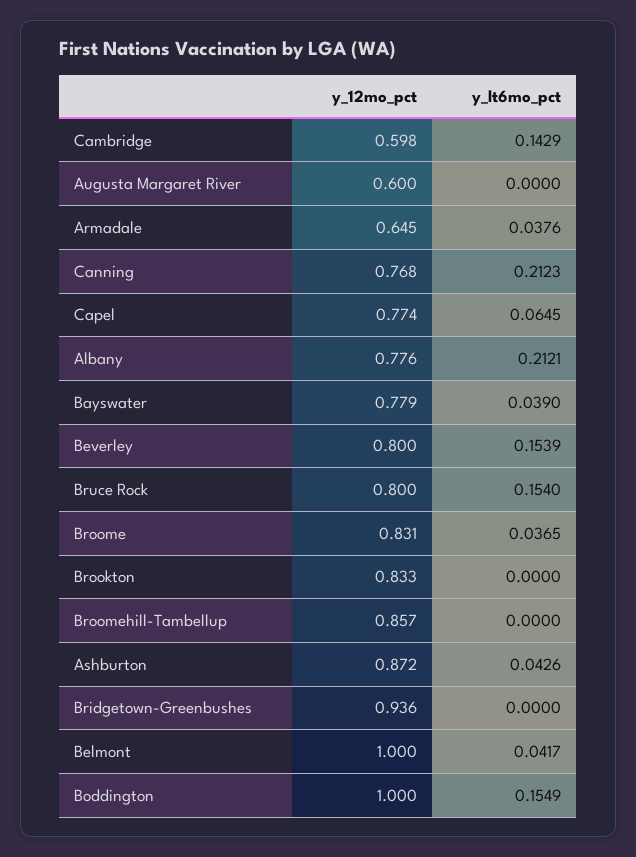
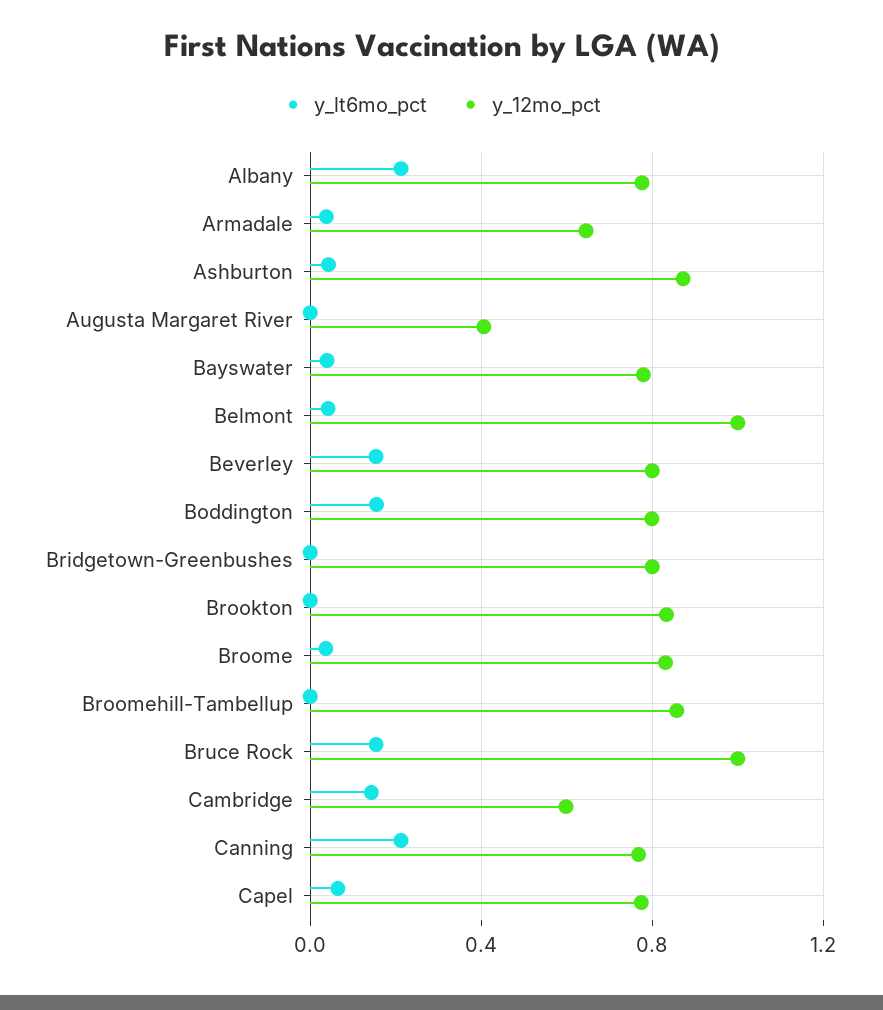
y_12mo_pct, Augusta Margaret River: 0.6 -> 0.4
y_12mo_pct, Bruce Rock: 0.8 -> 1
y_12mo_pct, Bridgetown-Greenbushes: 0.936 -> 0.8
y_12mo_pct, Boddington: 1 -> 0.8

